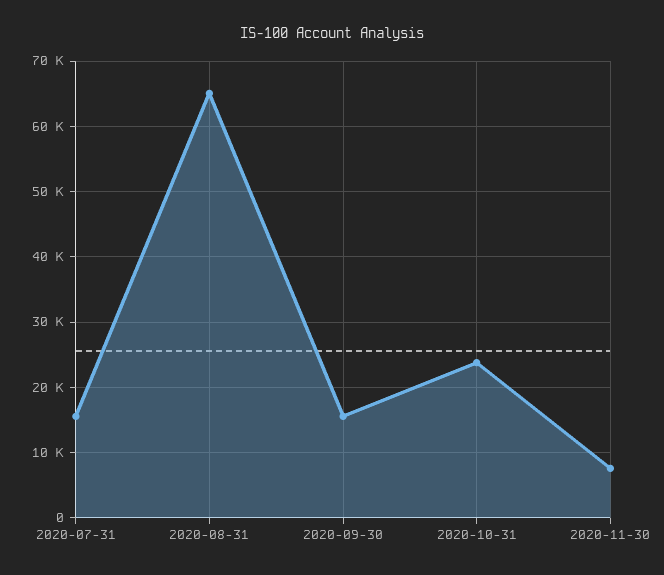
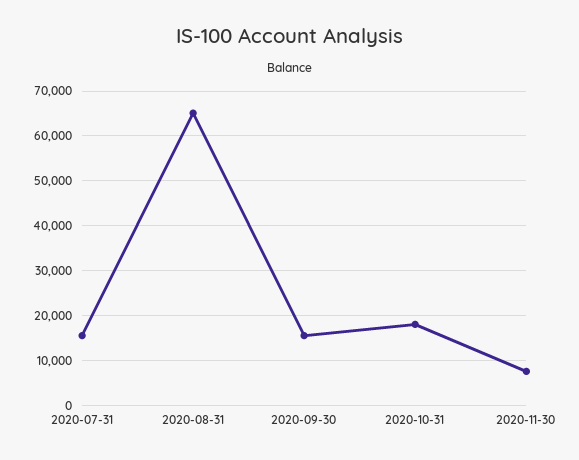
2020-10-31: 24000 -> 18000

